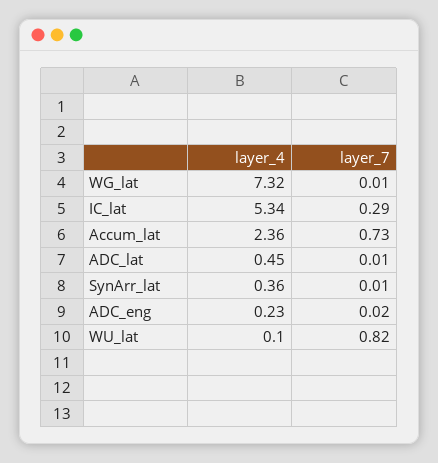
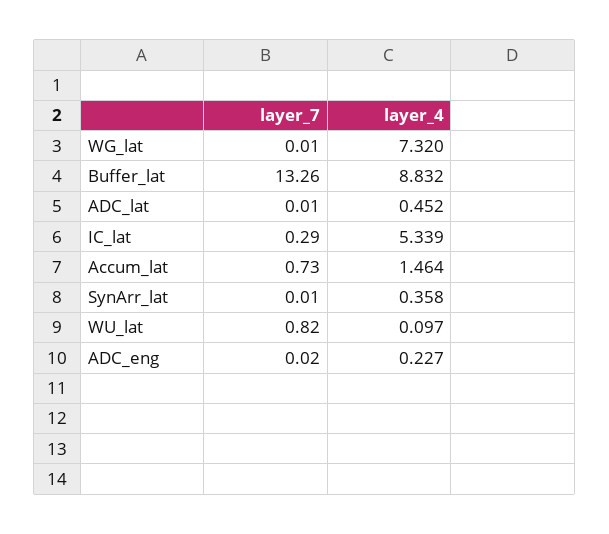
layer_4, Accum_lat: 2.36 -> 1.464
layer_7, Buffer_lat: none -> 13.26
layer_4, Buffer_lat: none -> 8.832

